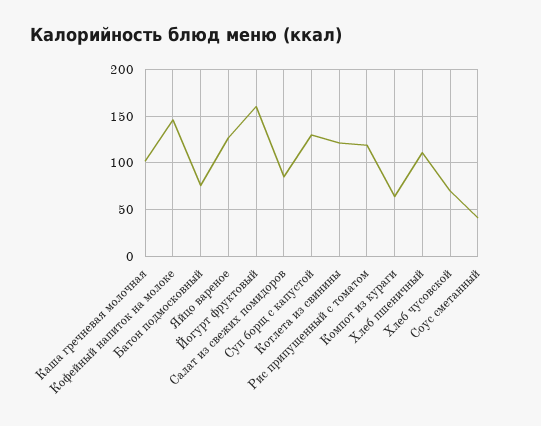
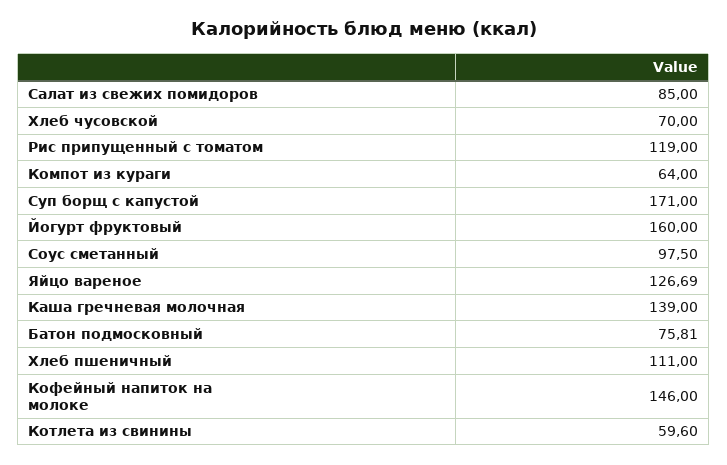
Каша гречневая молочная: 100 -> 139
Суп борщ с капустой: 130 -> 171
Котлета из свинины: 120 -> 59.6
Соус сметанный: 40 -> 97.5

